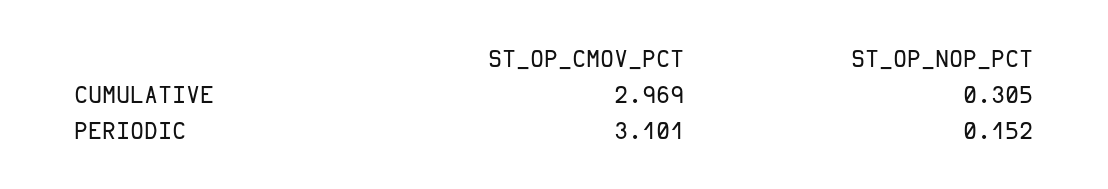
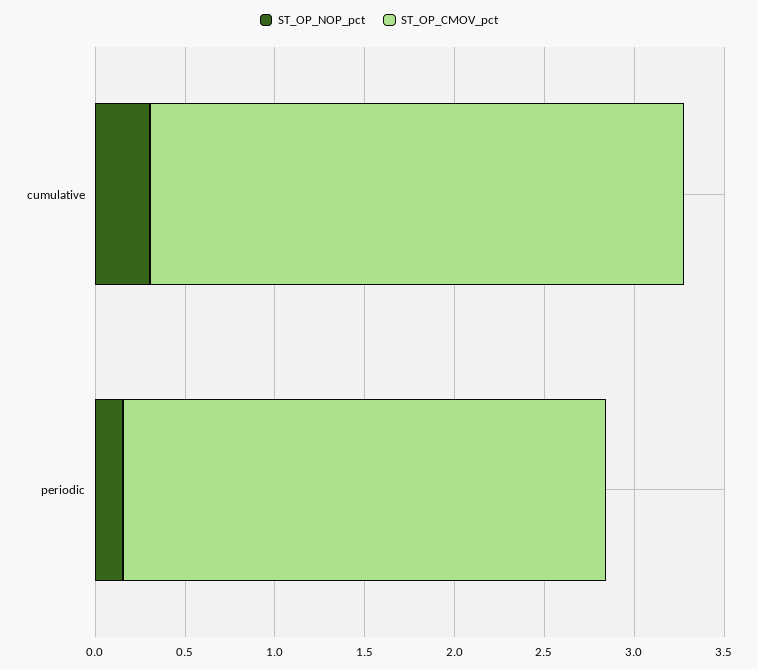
ST_OP_CMOV_PCT, PERIODIC: 3.101 -> 2.7

